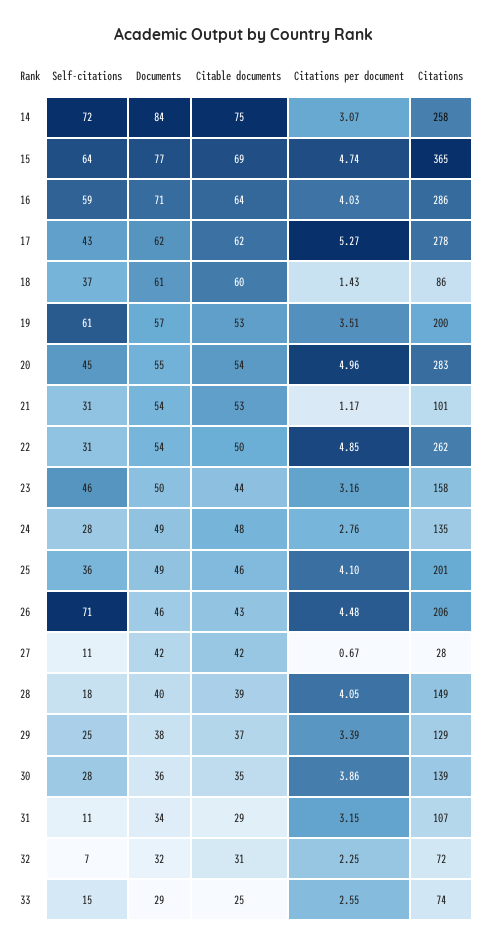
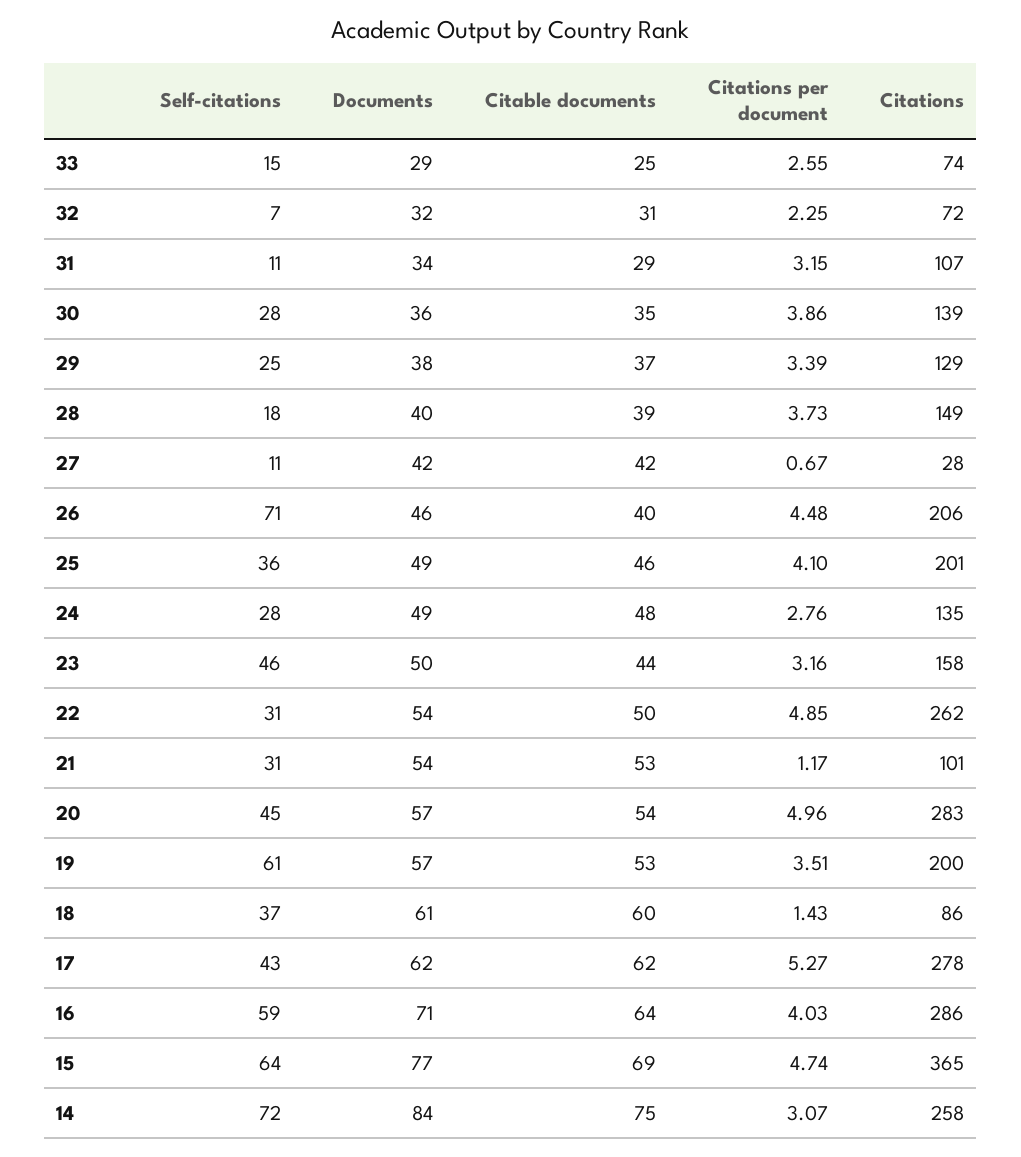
Documents, 20: 55 -> 57
Citable documents, 26: 43 -> 40
Citations per document, 28: 4.05 -> 3.73

